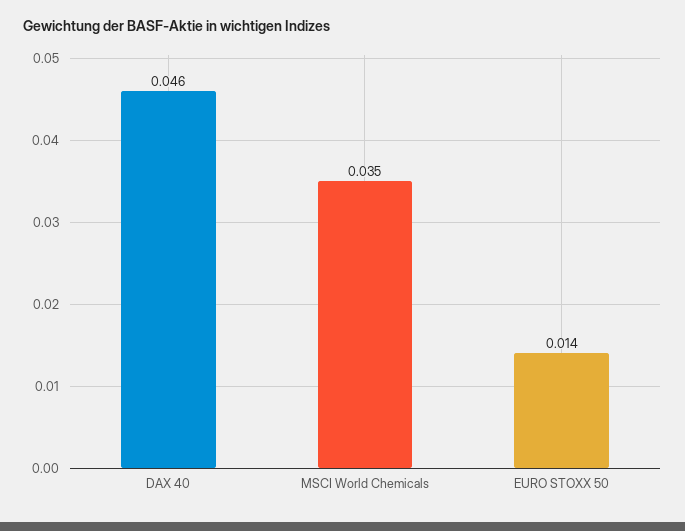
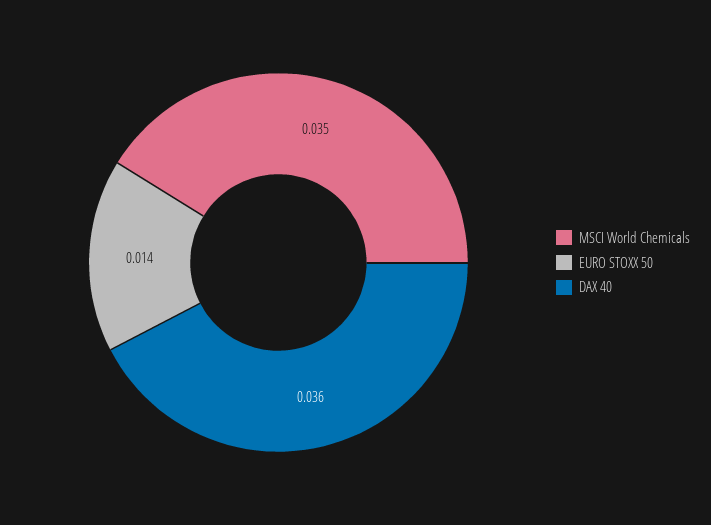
DAX 40: 0.046 -> 0.036

